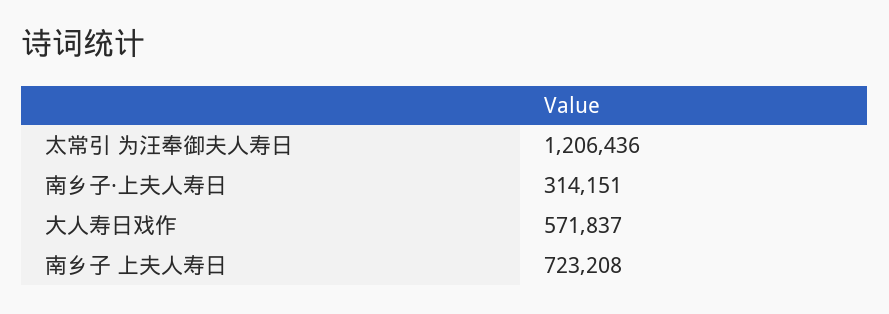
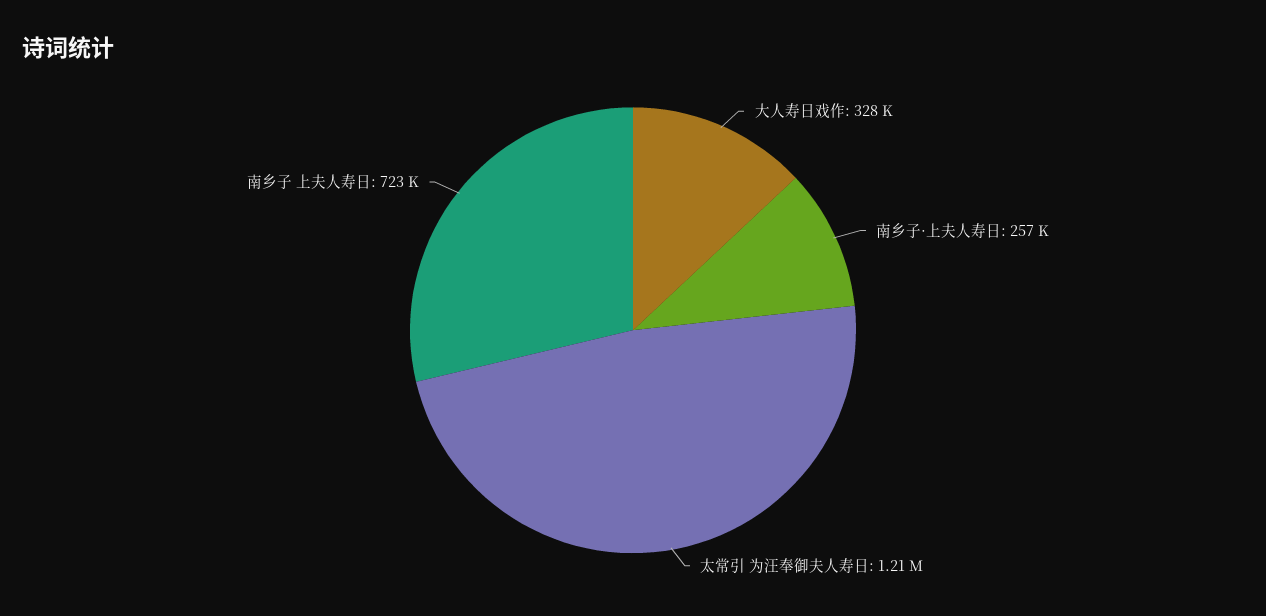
南乡子·上夫人寿日: 314151 -> 257000
大人寿日戏作: 571837 -> 328000

